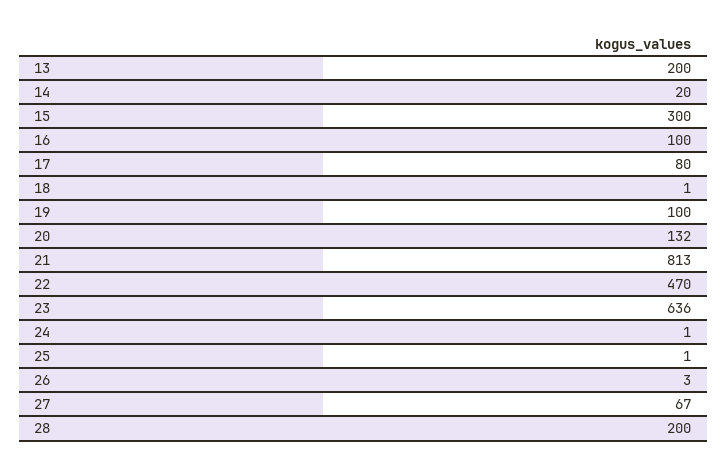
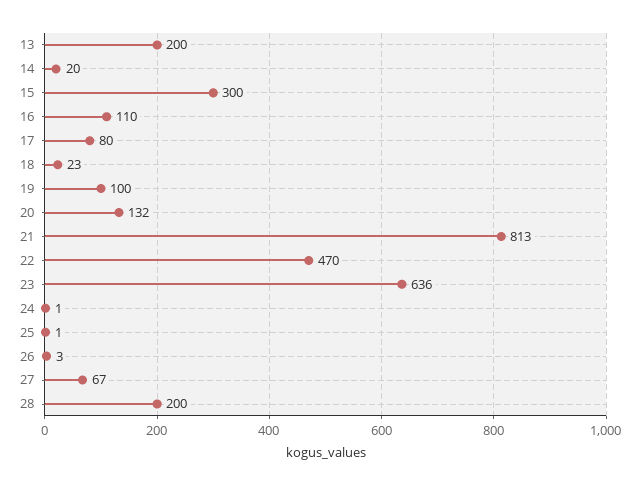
16: 100 -> 110
18: 1 -> 23

